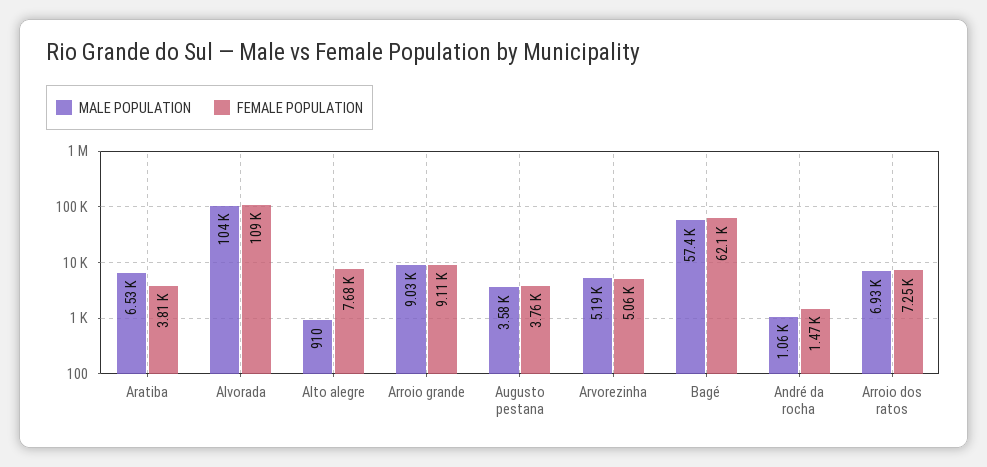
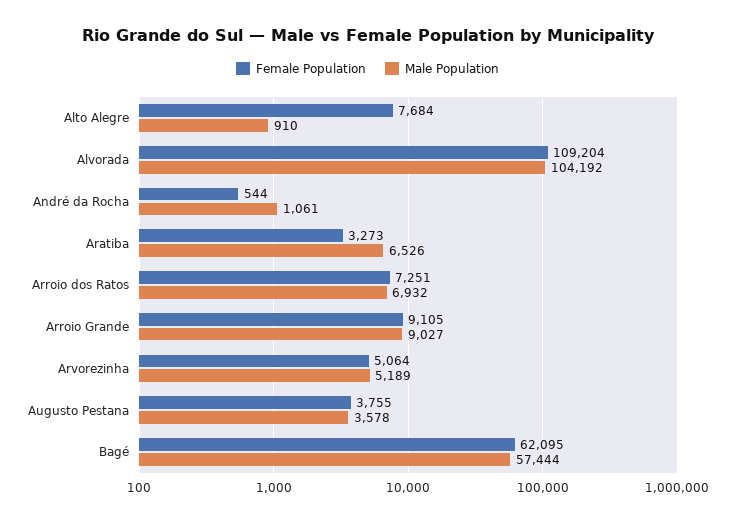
FEMALE POPULATION, Aratiba: 3810 -> 3273
FEMALE POPULATION, André da rocha: 1470 -> 544

